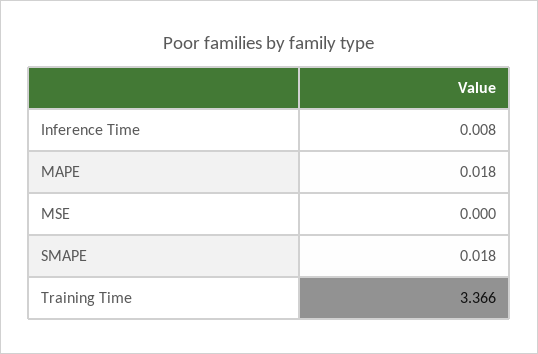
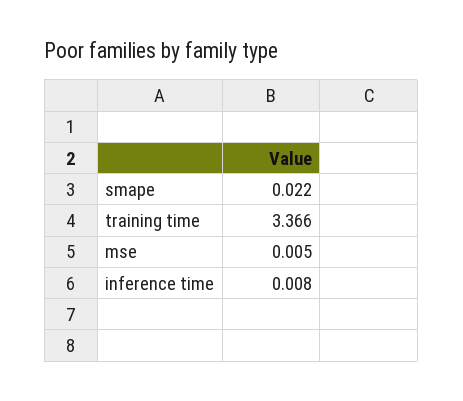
MAPE: 0.018 -> none
MSE: 0 -> 0.005
SMAPE: 0.018 -> 0.022

